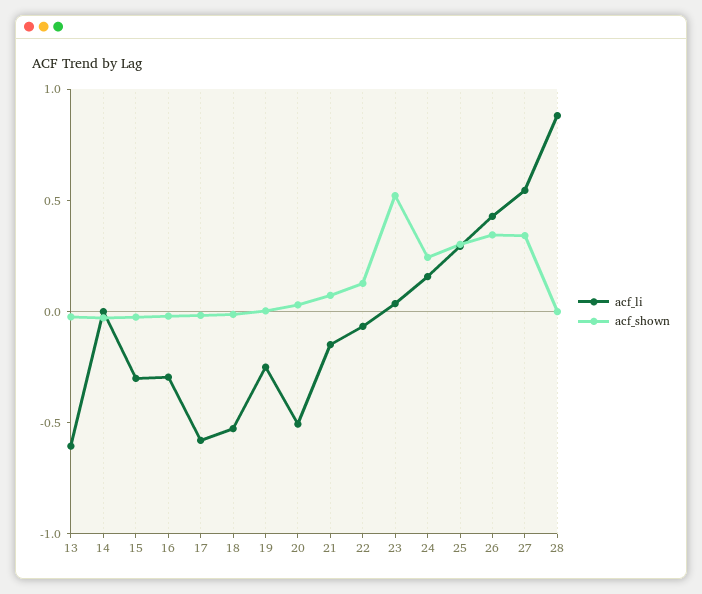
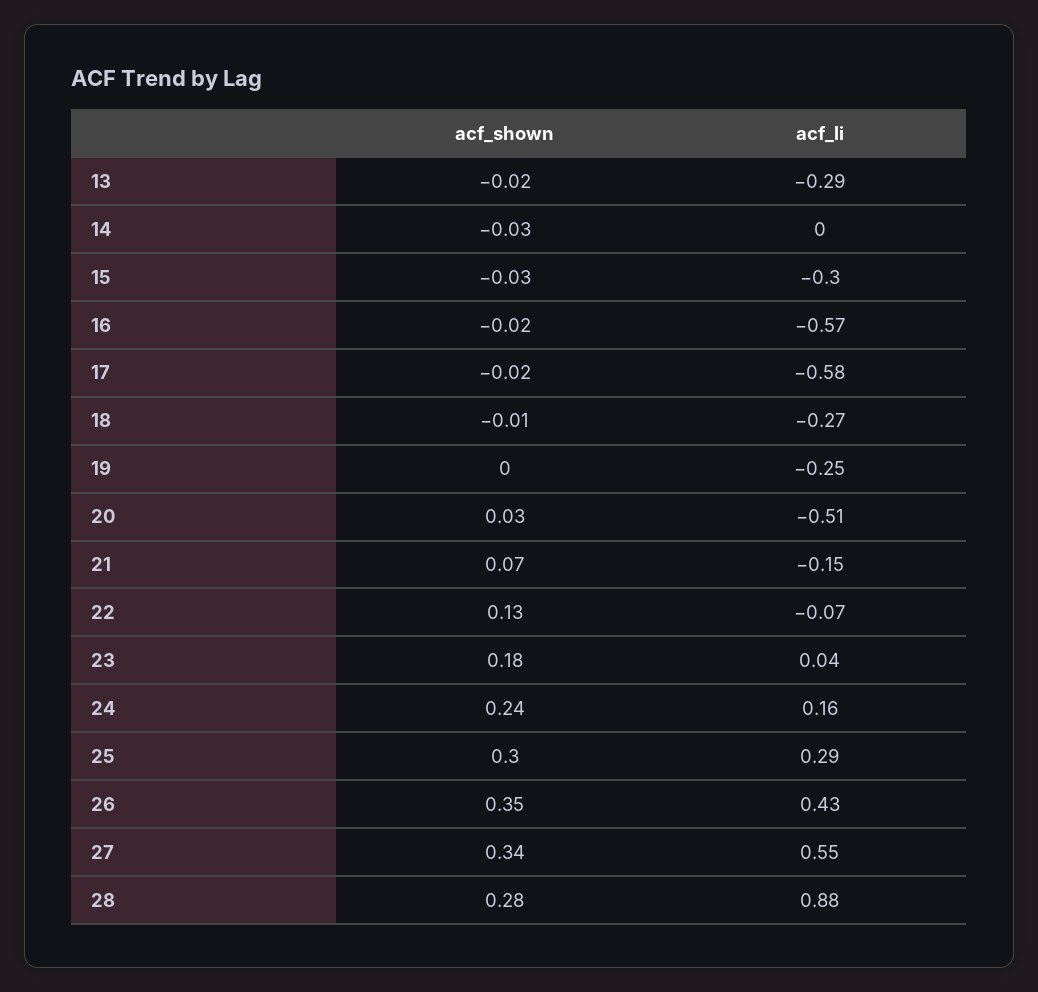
acf_li, 13: -0.6 -> -0.29
acf_li, 16: -0.3 -> -0.57
acf_li, 18: -0.5 -> -0.27
acf_shown, 23: 0.5 -> 0.18
acf_shown, 28: 0 -> 0.28

